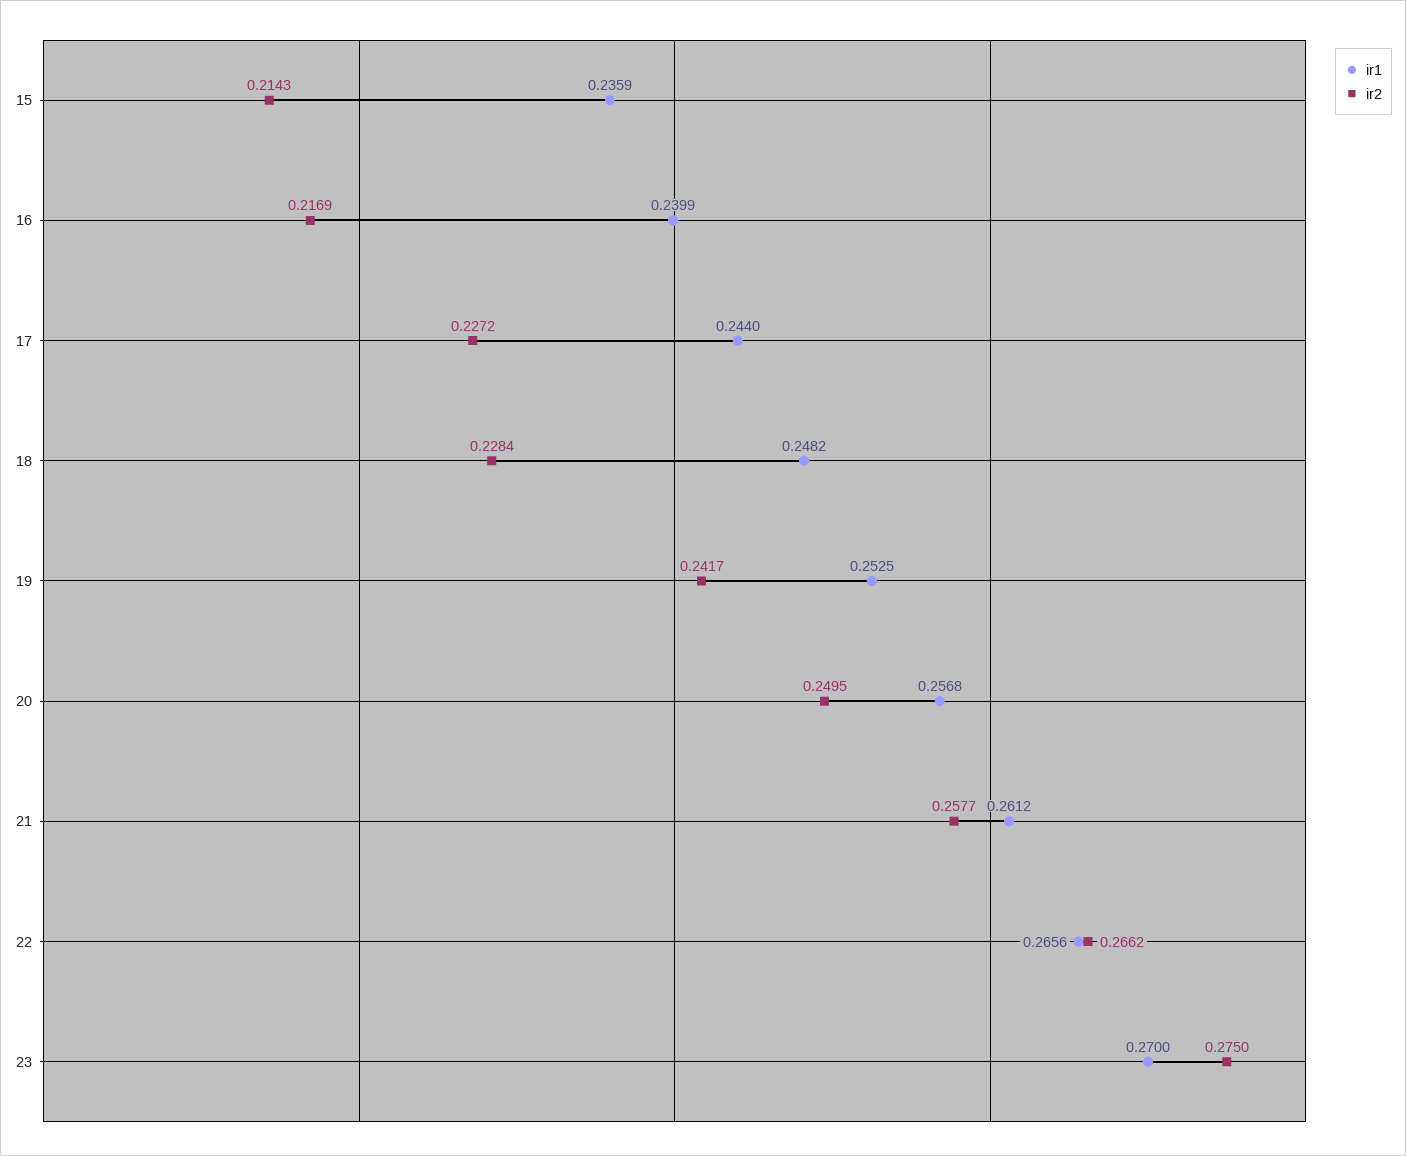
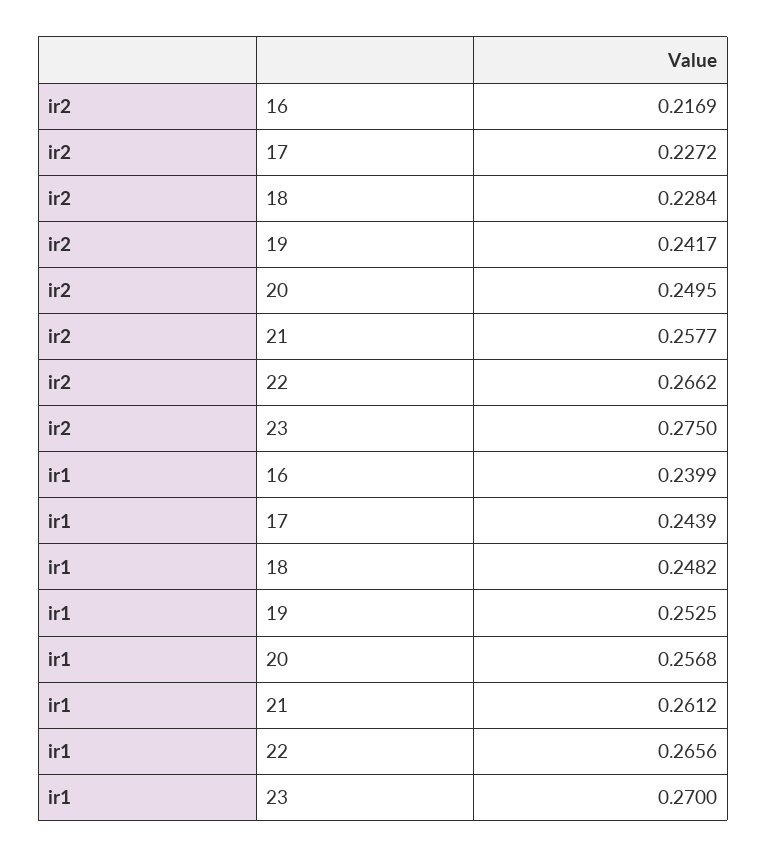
ir1, 15: 0.2359 -> none
ir2, 15: 0.2143 -> none
ir1, 17: 0.244 -> 0.2439

